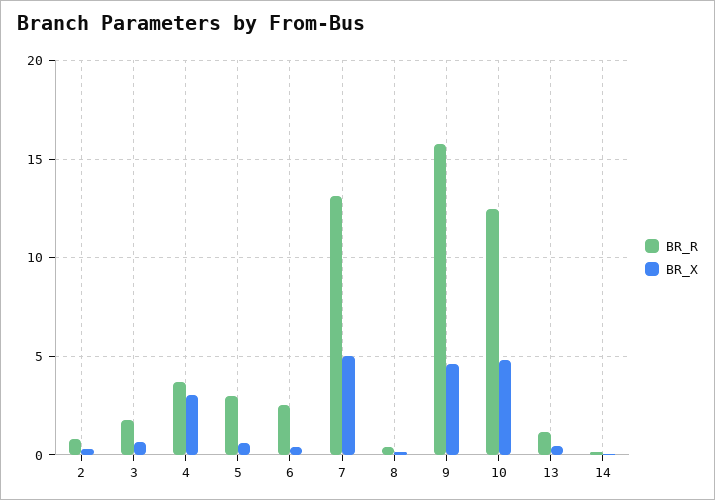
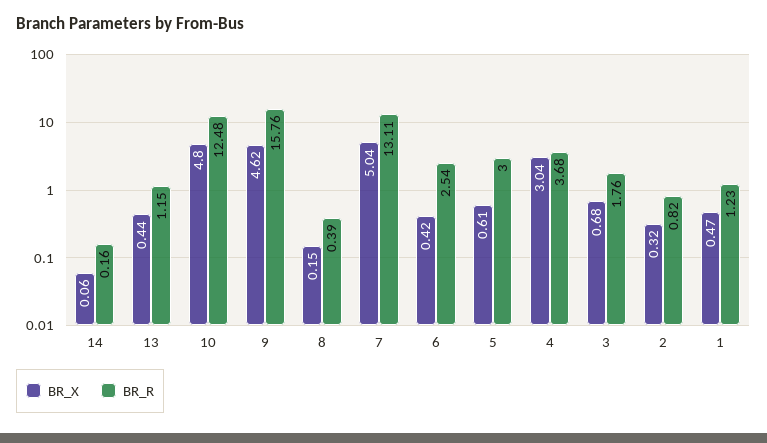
BR_X, 1: none -> 0.47
BR_R, 1: none -> 1.23

